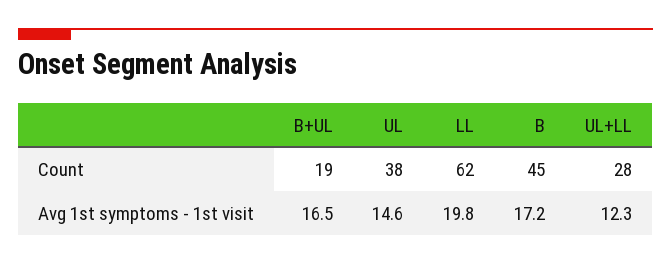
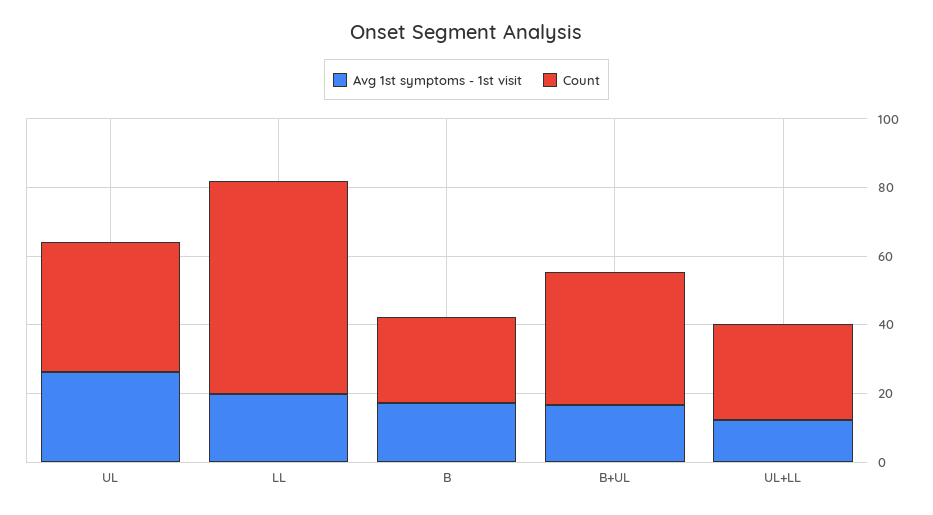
Count, B+UL: 19 -> 40
Count, B: 45 -> 25
Avg 1st symptoms - 1st visit, UL: 14.6 -> 25

